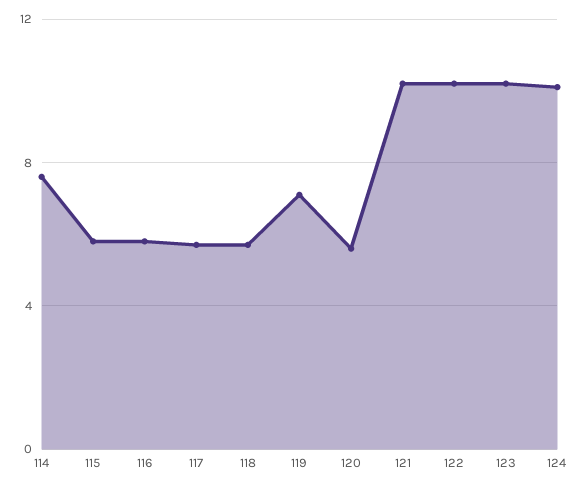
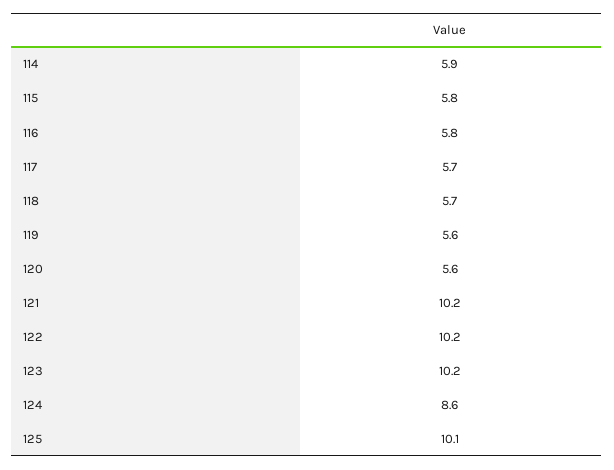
114: 7.5 -> 5.9
119: 7 -> 5.6
124: 10 -> 8.6
125: none -> 10.1

